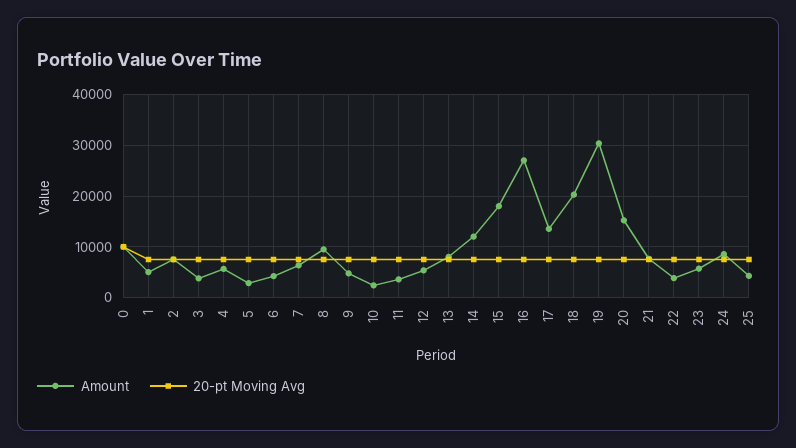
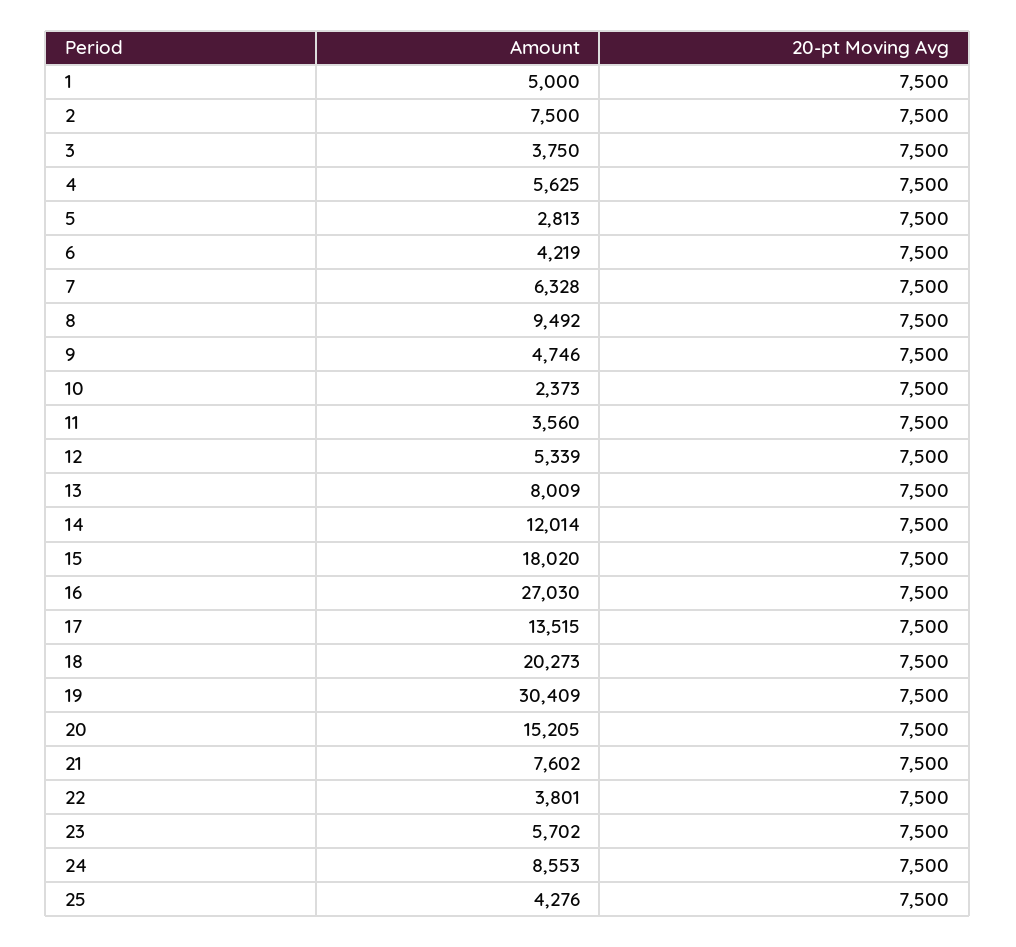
Amount, 0: 10000 -> none
20-pt Moving Avg, 0: 10000 -> none

